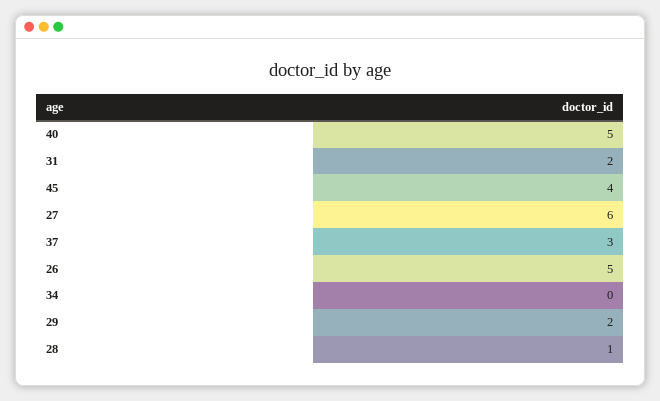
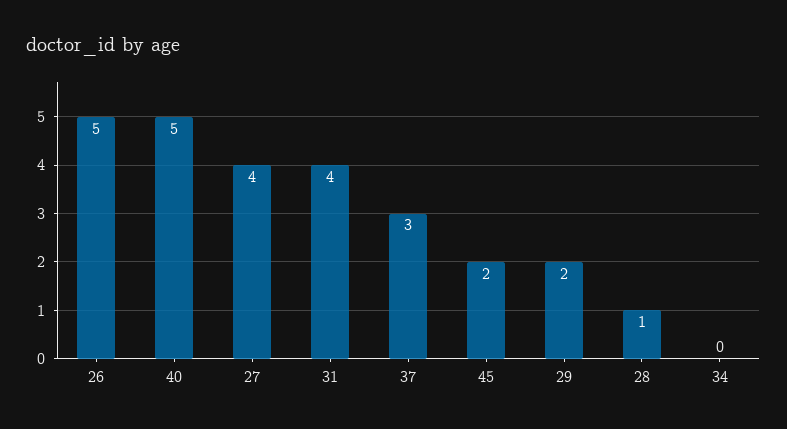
31: 2 -> 4
45: 4 -> 2
27: 6 -> 4

